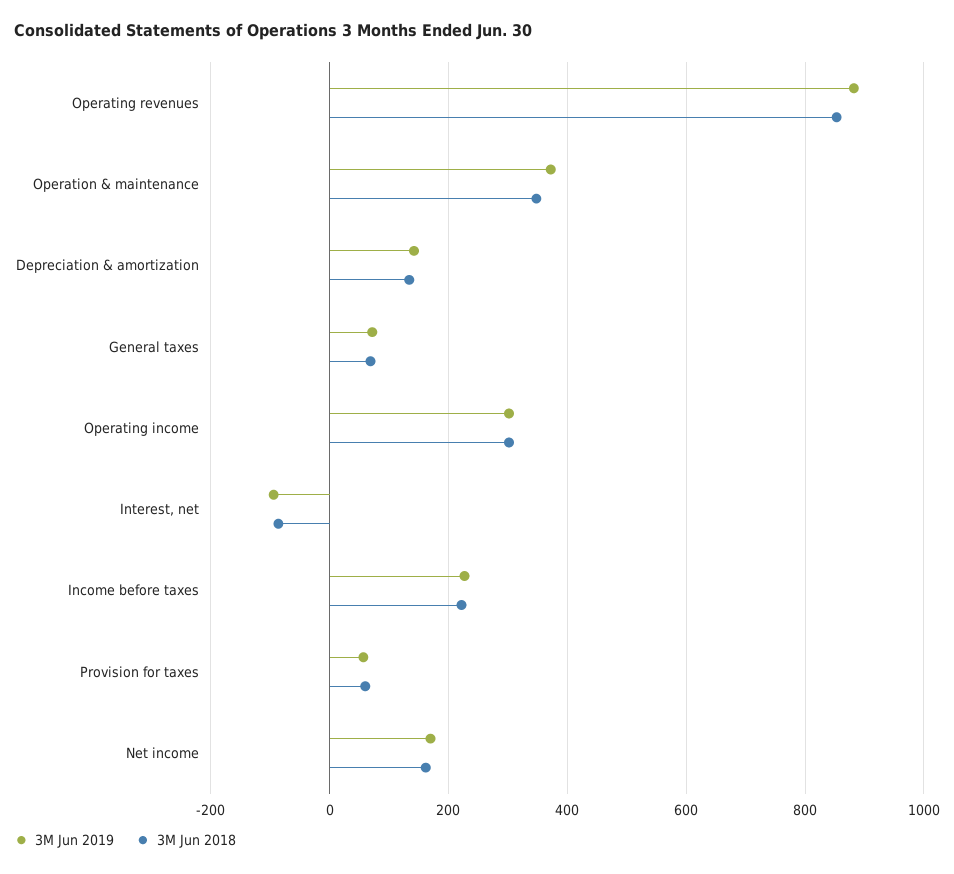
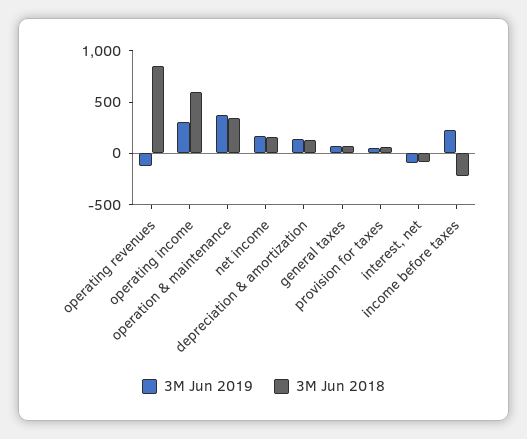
3M Jun 2019, Operating revenues: 880 -> -100
3M Jun 2018, Operating income: 300 -> 600
3M Jun 2018, Income before taxes: 220 -> -200

